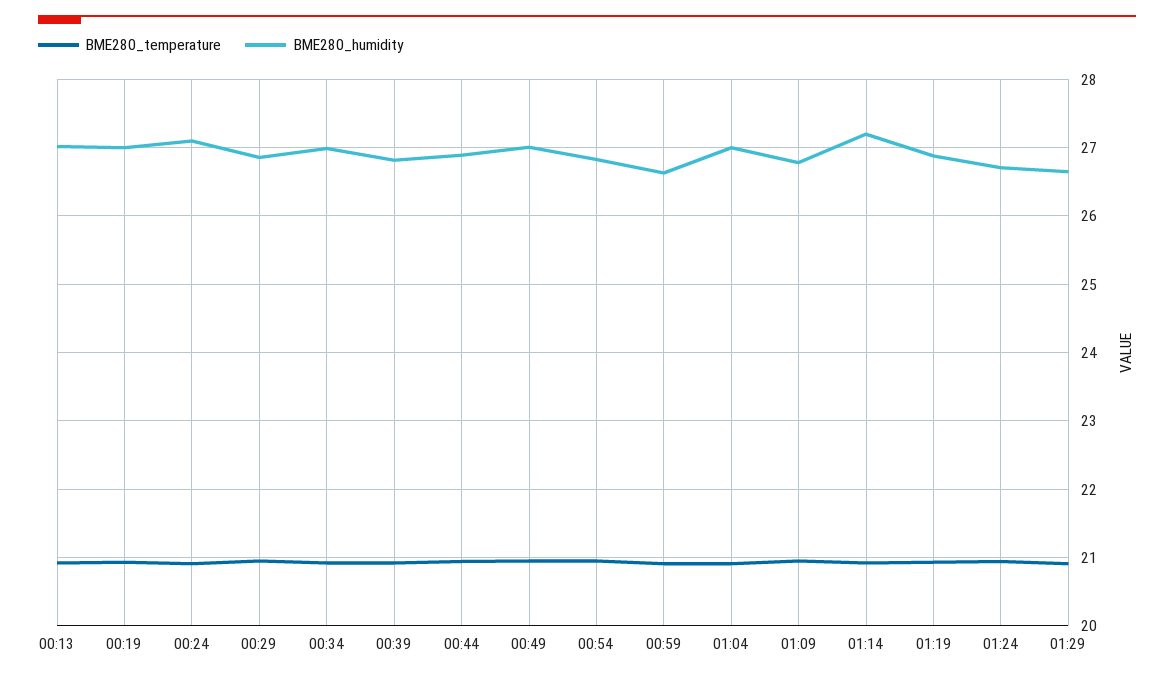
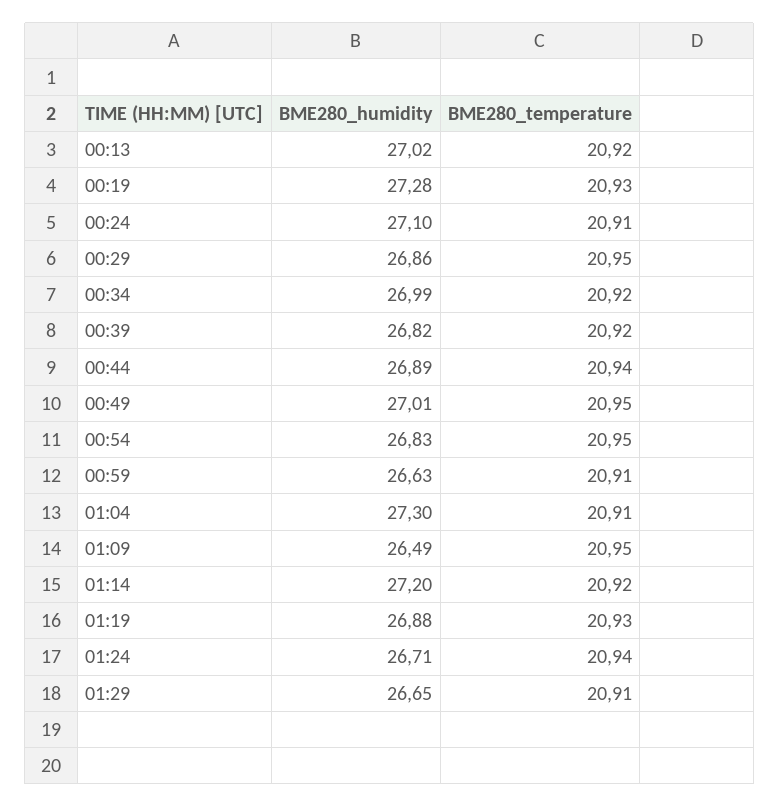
BME280_humidity, 00:19: 27 -> 27.28
BME280_humidity, 01:04: 27 -> 27.3
BME280_humidity, 01:09: 26.8 -> 26.49

